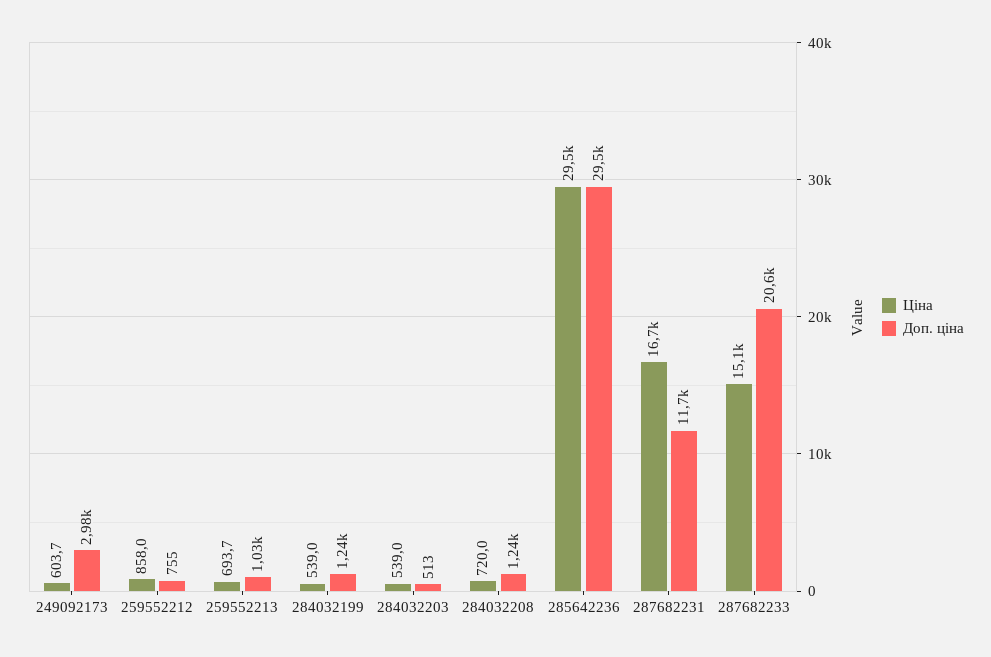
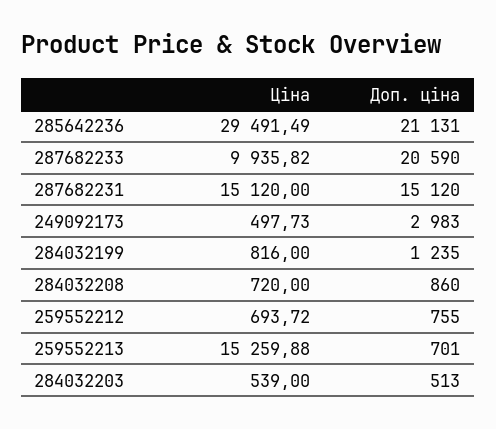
Ціна, 249092173: 603.7 -> 497.73
Ціна, 259552212: 858 -> 693.72
Ціна, 259552213: 693.7 -> 15259.88
Доп. ціна, 259552213: 1030 -> 701
Ціна, 284032199: 539 -> 816
Доп. ціна, 284032208: 1240 -> 860
Доп. ціна, 285642236: 29500 -> 21131
Ціна, 287682231: 16700 -> 15120
Доп. ціна, 287682231: 11700 -> 15120
Ціна, 287682233: 15100 -> 9935.82

